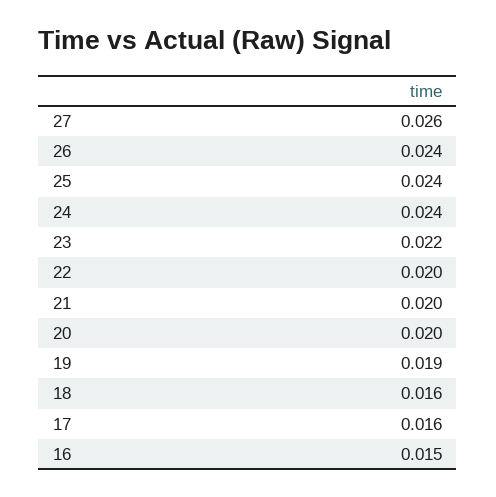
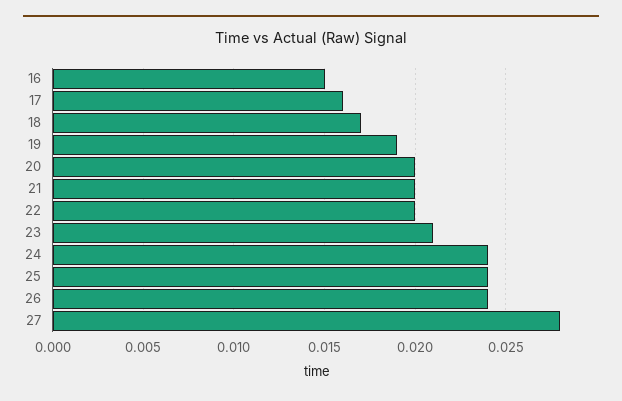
27: 0.026 -> 0.028
23: 0.022 -> 0.021
18: 0.016 -> 0.017

